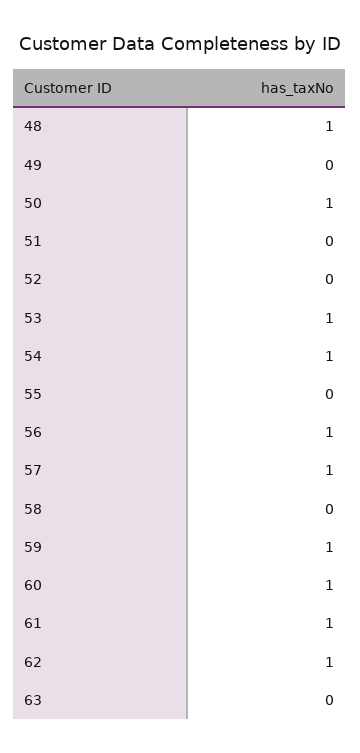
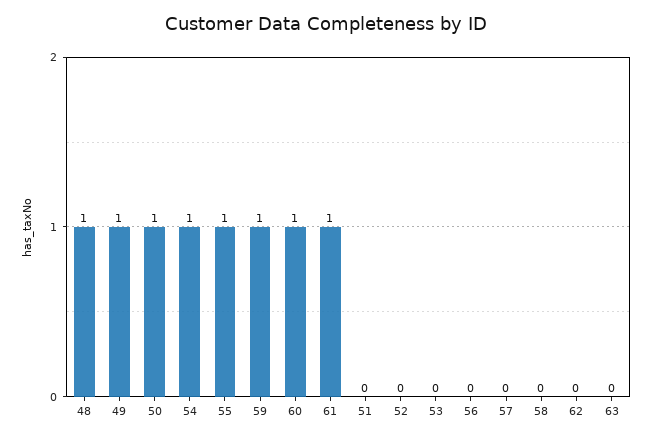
49: 0 -> 1
53: 1 -> 0
55: 0 -> 1
56: 1 -> 0
57: 1 -> 0
62: 1 -> 0

